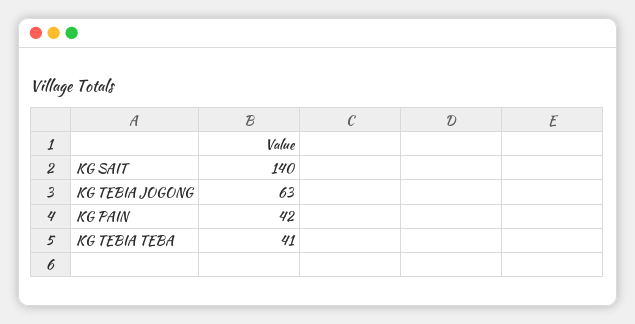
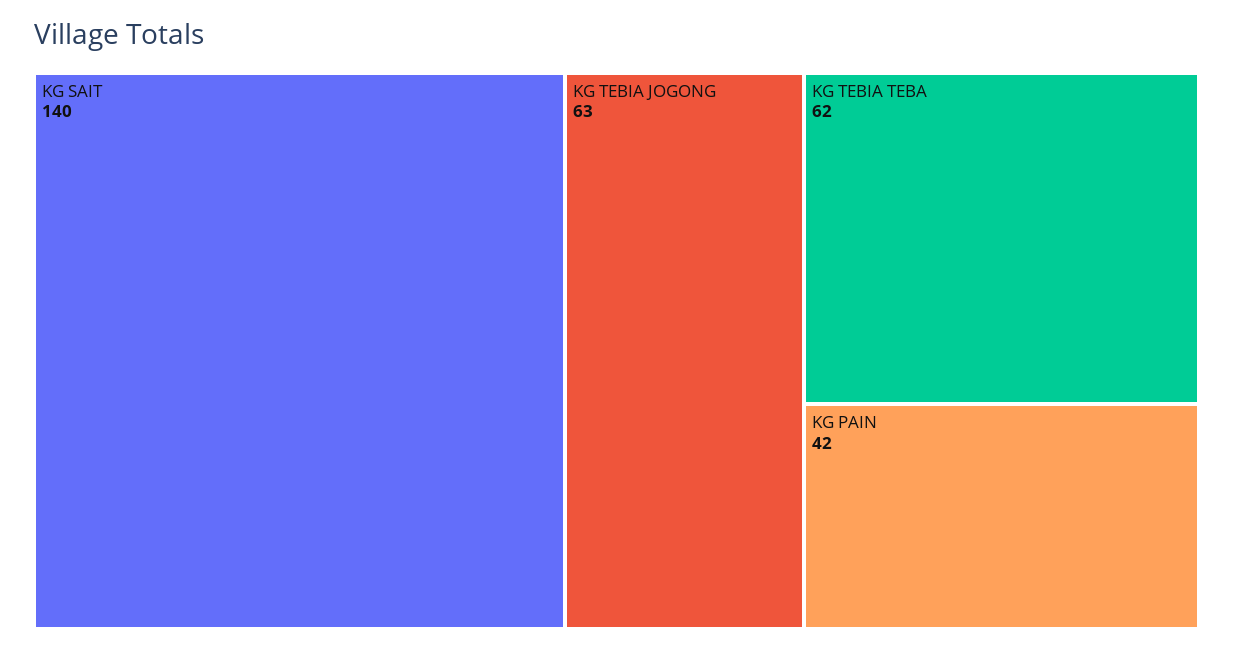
KG TEBIA TEBA: 41 -> 62

